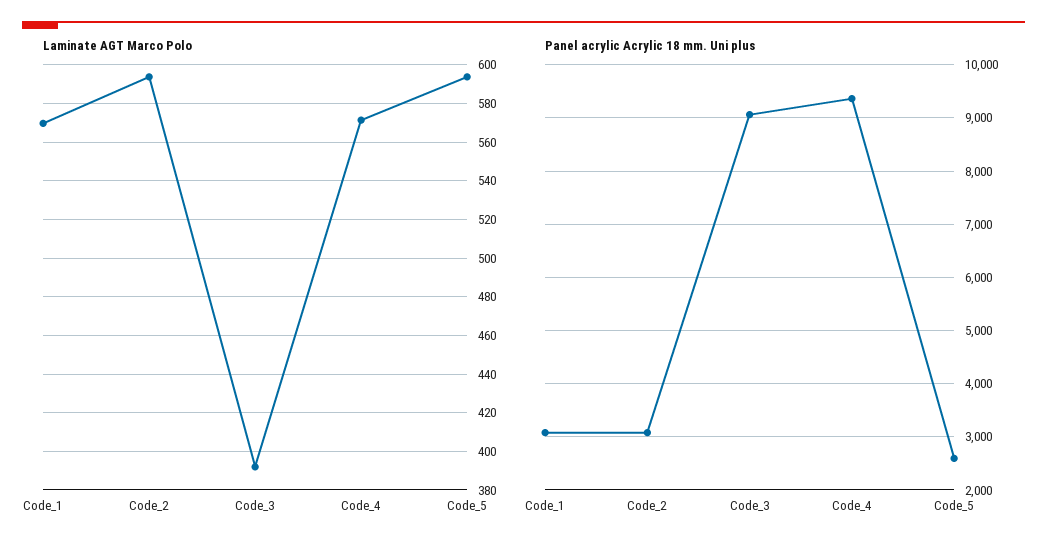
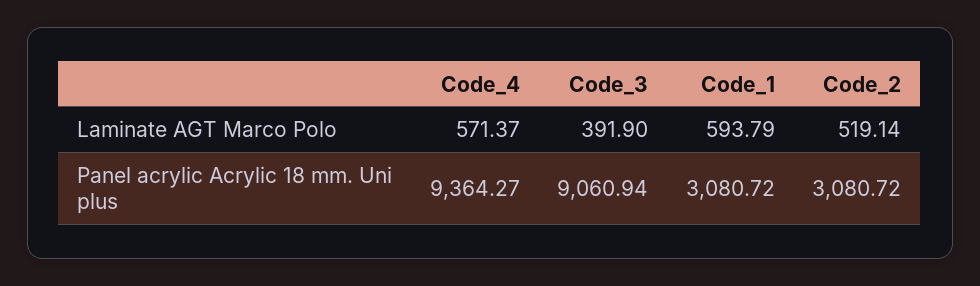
Laminate AGT Marco Polo, Code_1: 570 -> 593.79
Laminate AGT Marco Polo, Code_2: 595 -> 519.14
Laminate AGT Marco Polo, Code_5: 595 -> none
Panel acrylic Acrylic 18 mm. Uni plus, Code_5: 2600 -> none

